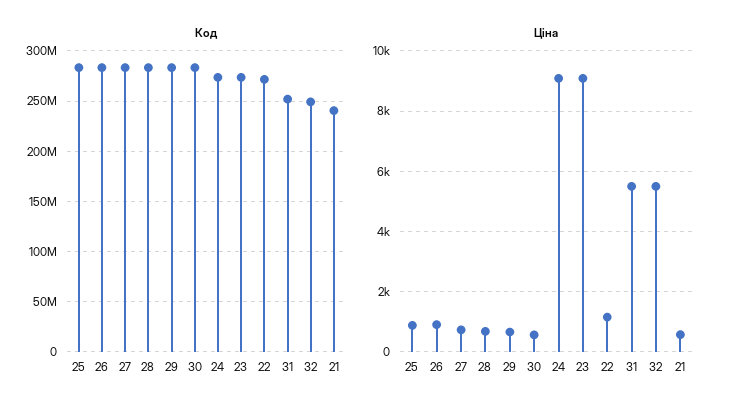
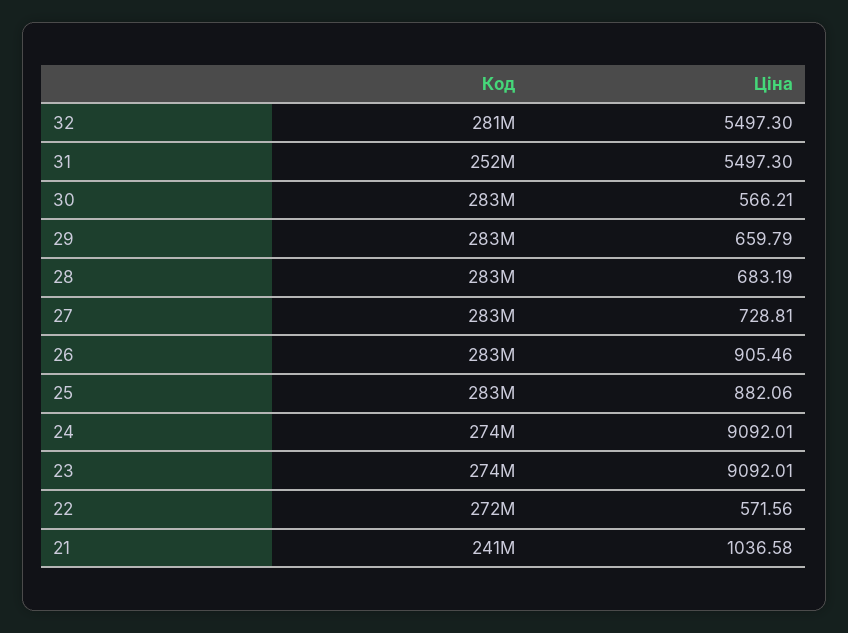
Код, 32: 250000000 -> 281000000
Ціна, 22: 1200 -> 571.56
Ціна, 21: 600 -> 1036.58

